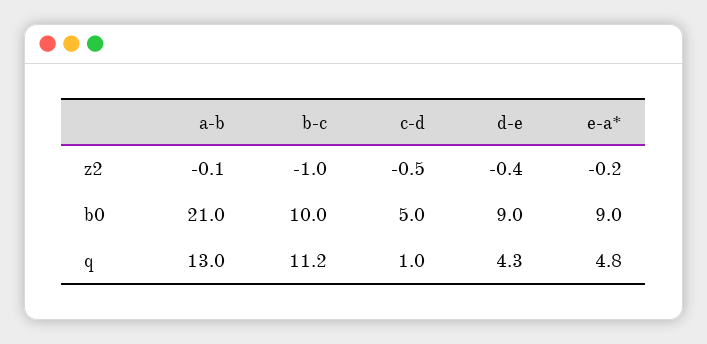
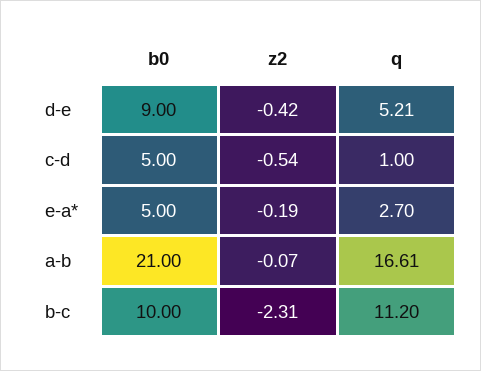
b-c, z2: -1 -> -2.31
e-a*, b0: 9 -> 5
a-b, q: 13 -> 16.61
d-e, q: 4.3 -> 5.21
e-a*, q: 4.8 -> 2.7

